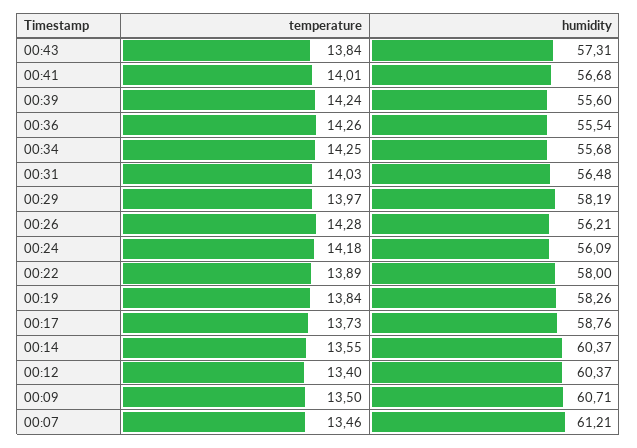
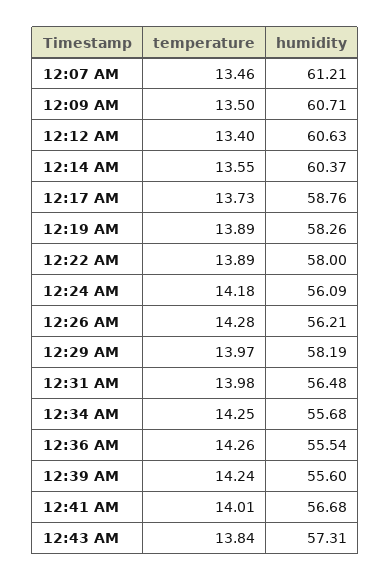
temperature, 00:31: 14.03 -> 13.98
temperature, 00:19: 13.84 -> 13.89
humidity, 00:12: 60.37 -> 60.63

